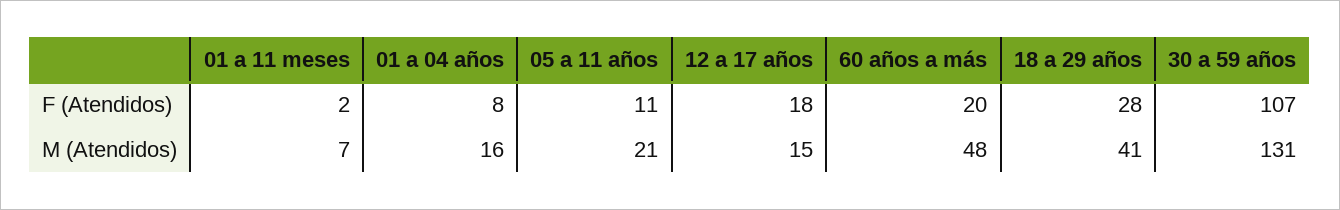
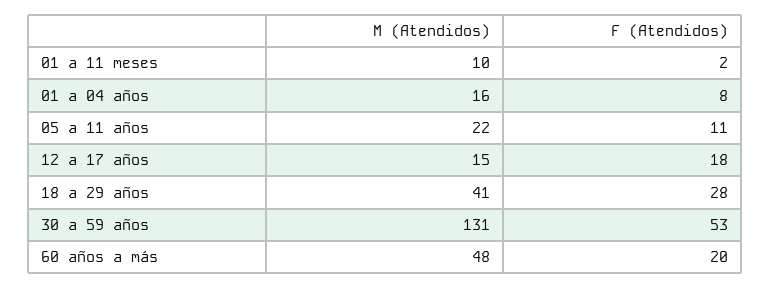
30 a 59 años, F (Atendidos): 107 -> 53
01 a 11 meses, M (Atendidos): 7 -> 10
05 a 11 años, M (Atendidos): 21 -> 22

